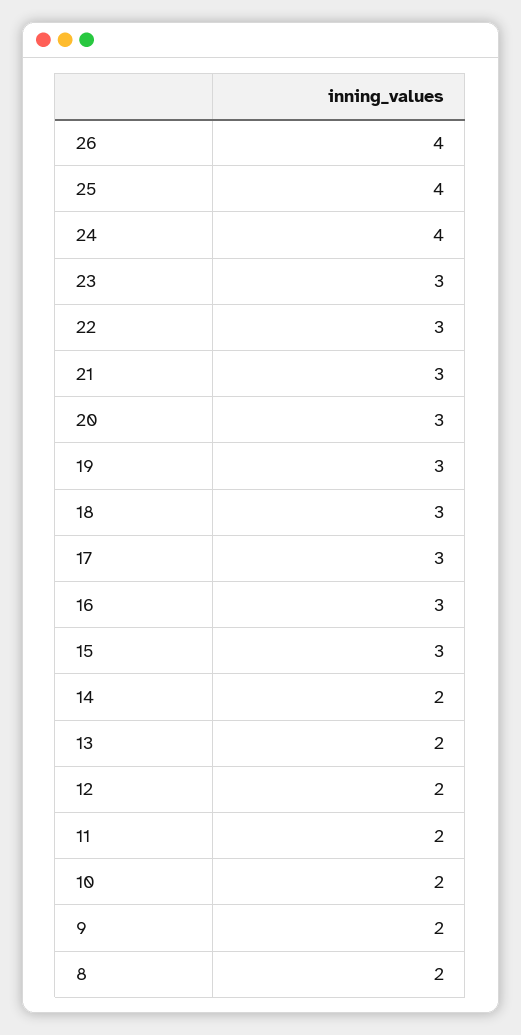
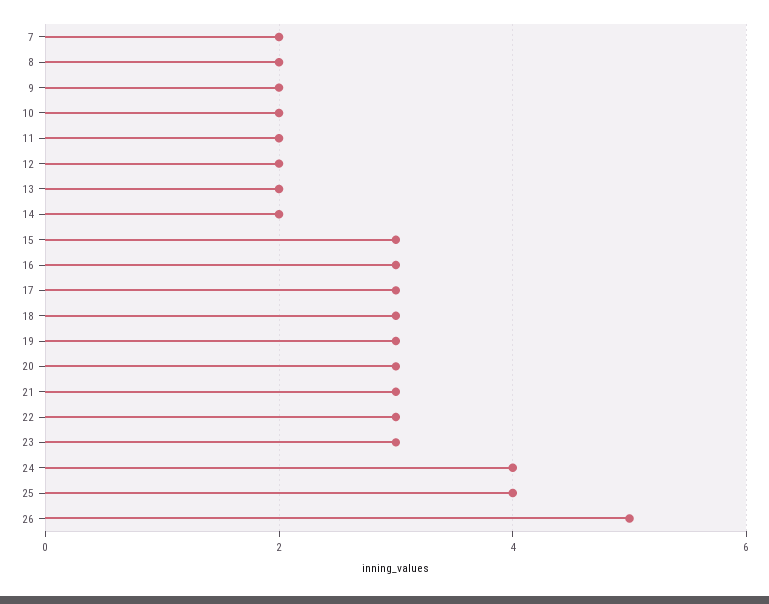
26: 4 -> 5
7: none -> 2

